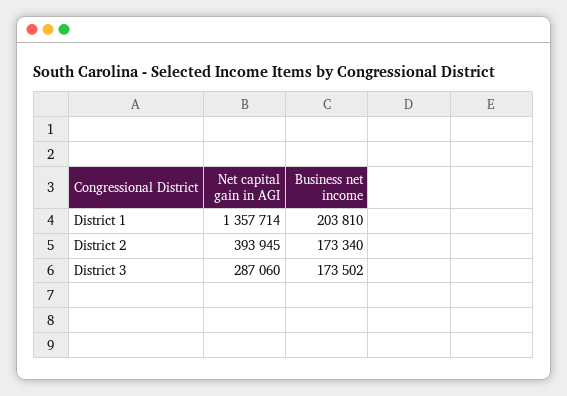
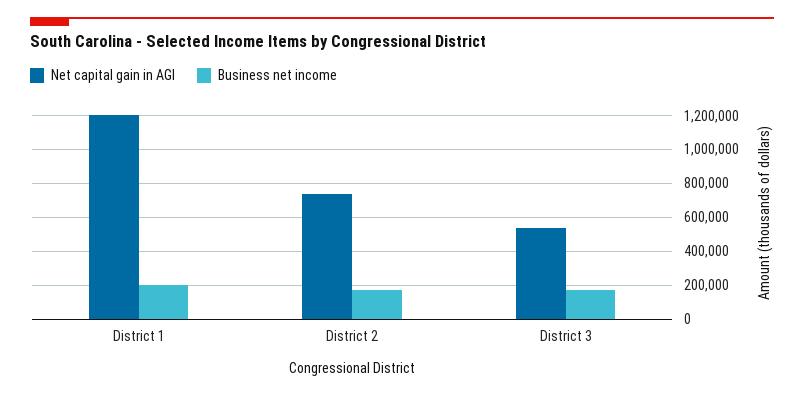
Net capital gain in AGI, District 1: 1357714 -> 1200000
Net capital gain in AGI, District 2: 393945 -> 750000
Net capital gain in AGI, District 3: 287060 -> 550000

